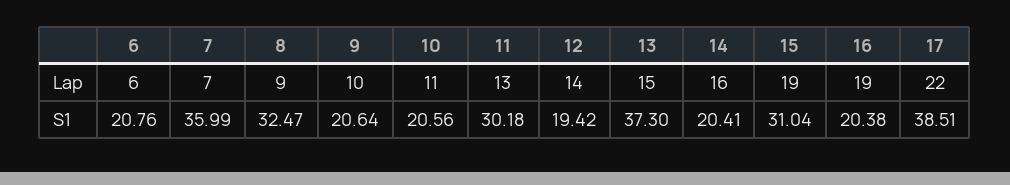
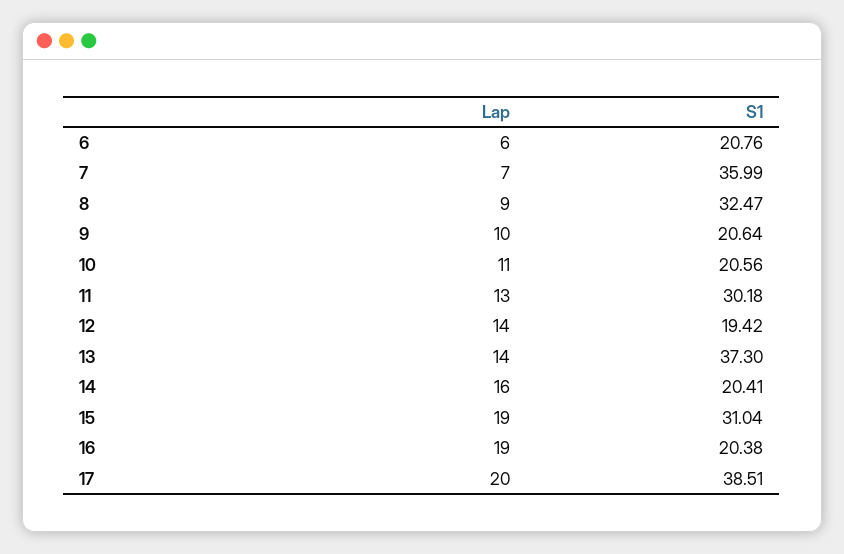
13, Lap: 15 -> 14
17, Lap: 22 -> 20

